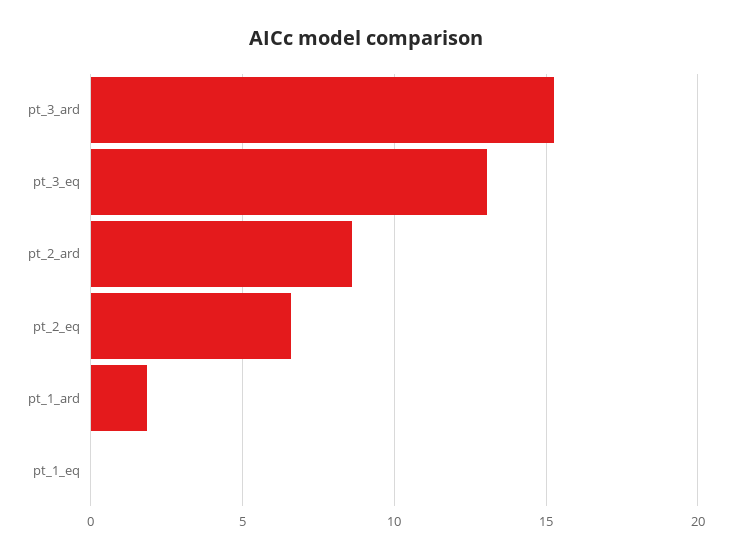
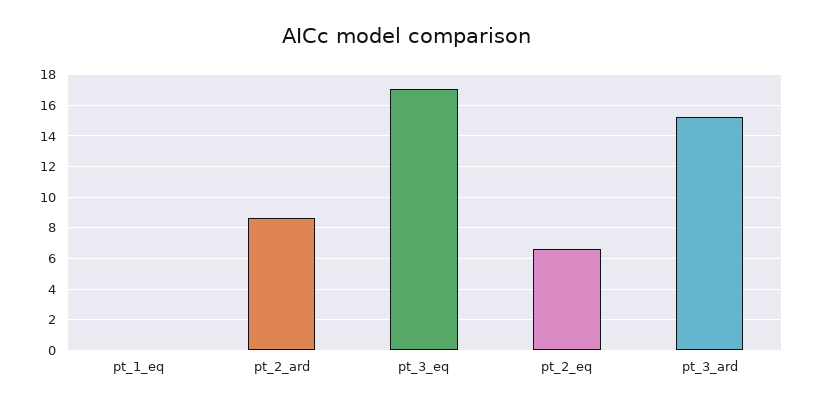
pt_3_eq: 13 -> 17
pt_1_ard: 2 -> none

